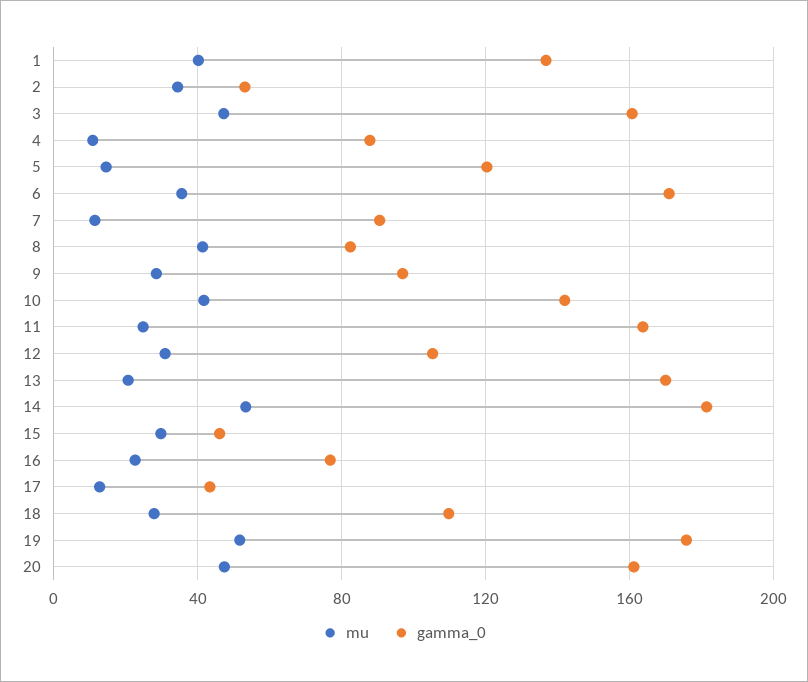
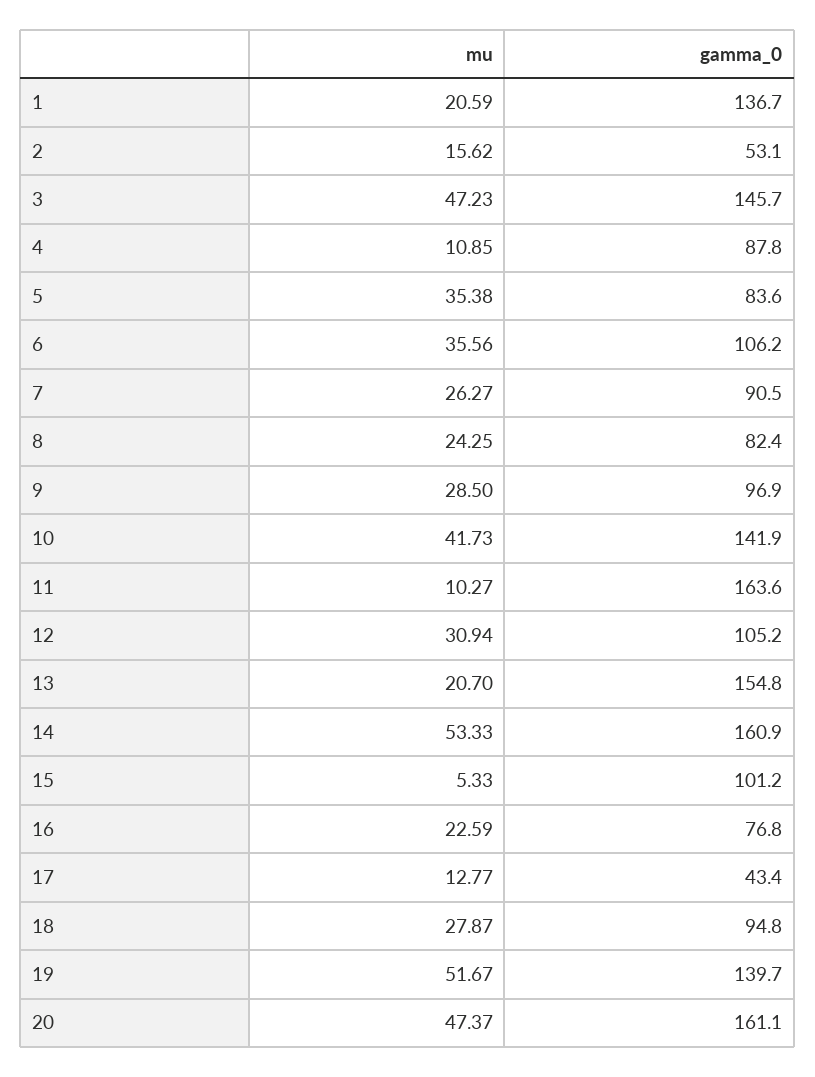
mu, 1: 40 -> 20.59
mu, 2: 35 -> 15.62
gamma_0, 3: 160 -> 145.7
mu, 5: 15 -> 35.38
gamma_0, 5: 120 -> 83.6
gamma_0, 6: 170 -> 106.2
mu, 7: 10 -> 26.27
mu, 8: 40 -> 24.25
mu, 11: 25 -> 10.27
gamma_0, 13: 170 -> 154.8
gamma_0, 14: 180 -> 160.9
mu, 15: 30 -> 5.33
gamma_0, 15: 45 -> 101.2
gamma_0, 18: 110 -> 94.8
gamma_0, 19: 175 -> 139.7

